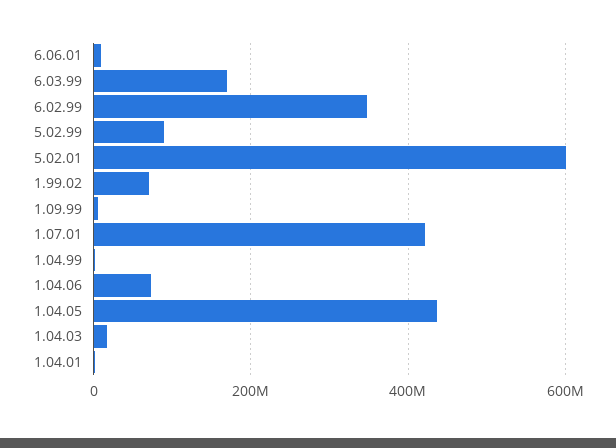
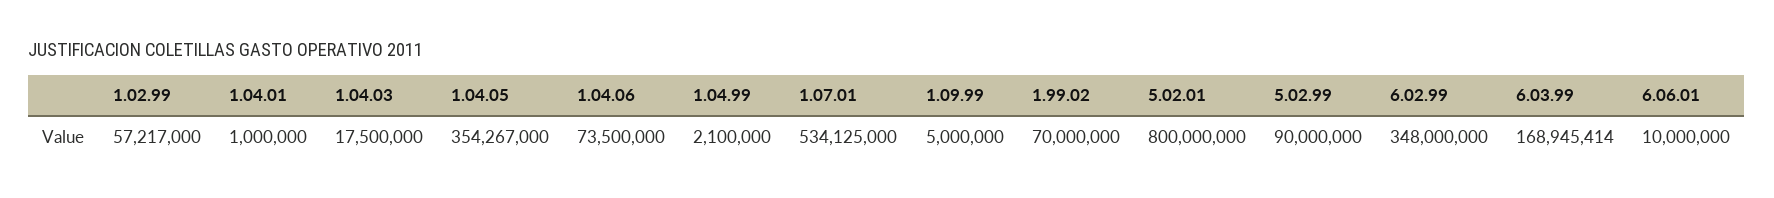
5.02.01: 600000000 -> 800000000
1.07.01: 420000000 -> 534125000
1.04.05: 440000000 -> 354267000
1.02.99: none -> 57217000

